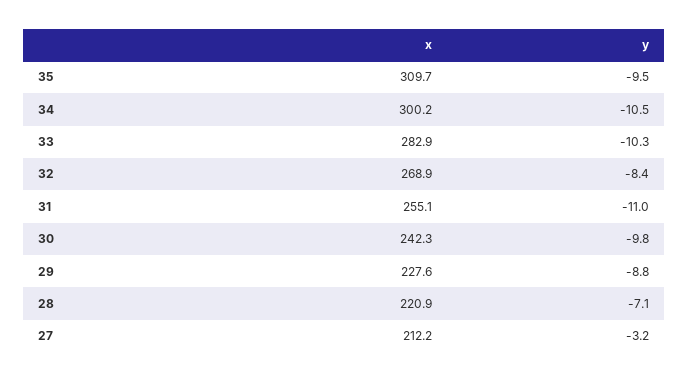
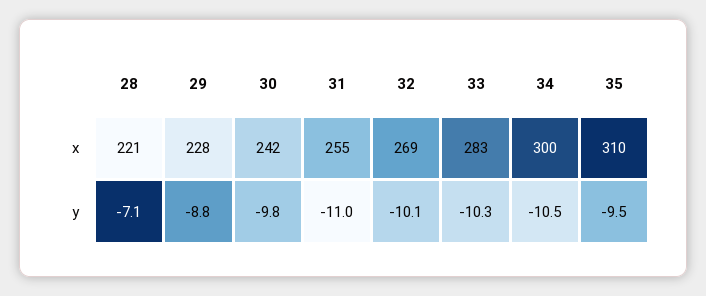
y, 32: -8.4 -> -10.1
x, 27: 212.2 -> none
y, 27: -3.2 -> none

